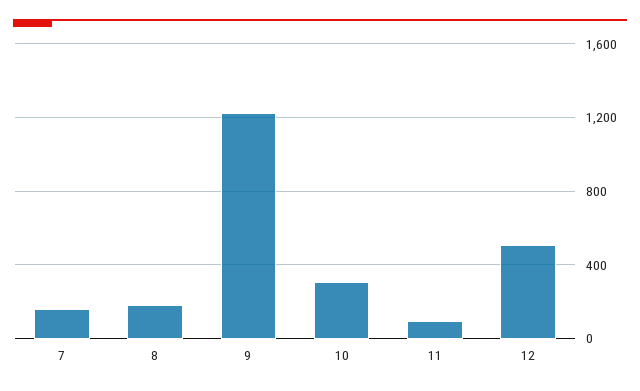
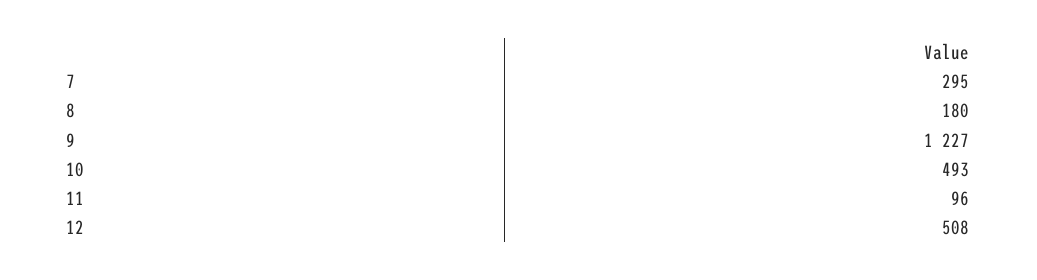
7: 150 -> 295
10: 300 -> 493

